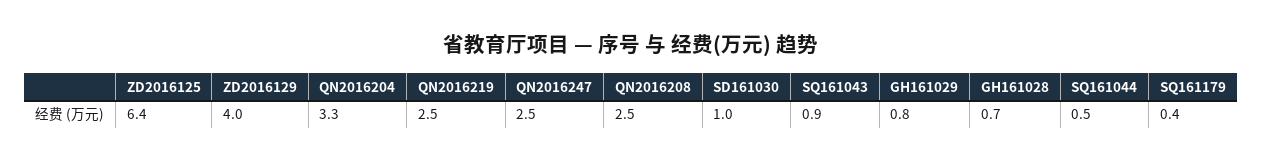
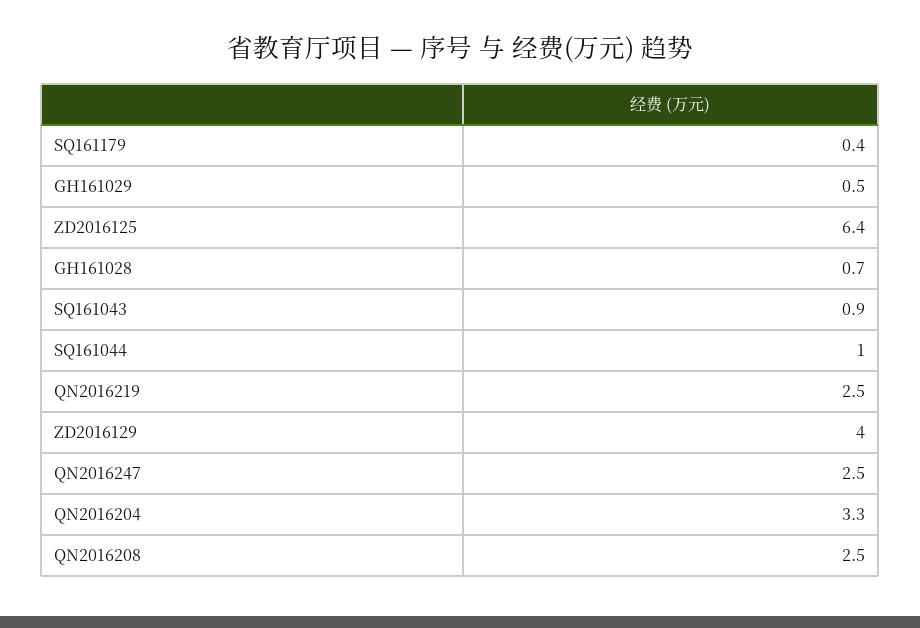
SD161030: 1 -> none
GH161029: 0.8 -> 0.5
SQ161044: 0.5 -> 1

